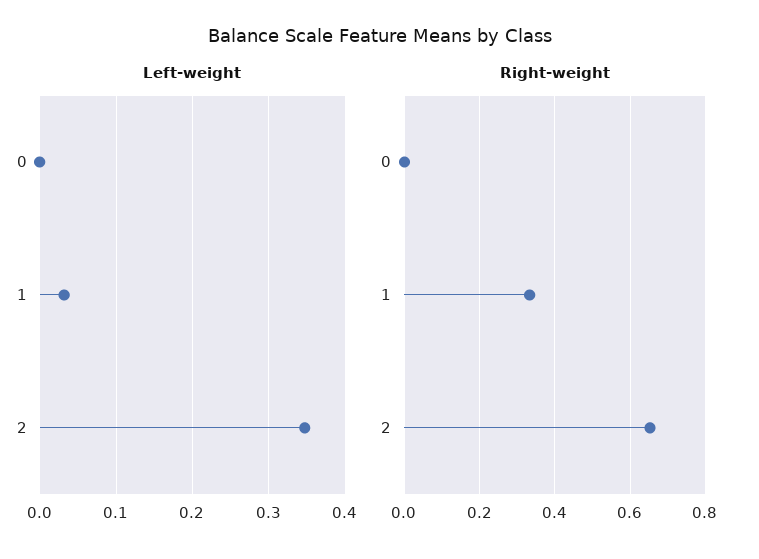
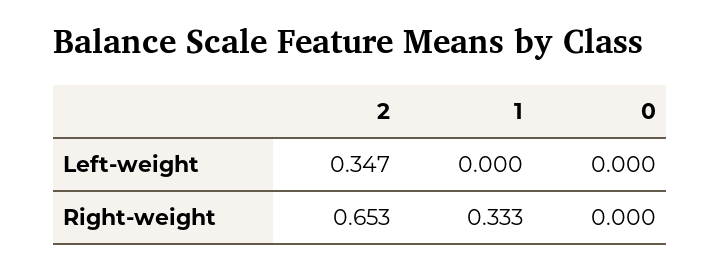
Left-weight, 1: 0.03 -> 0

